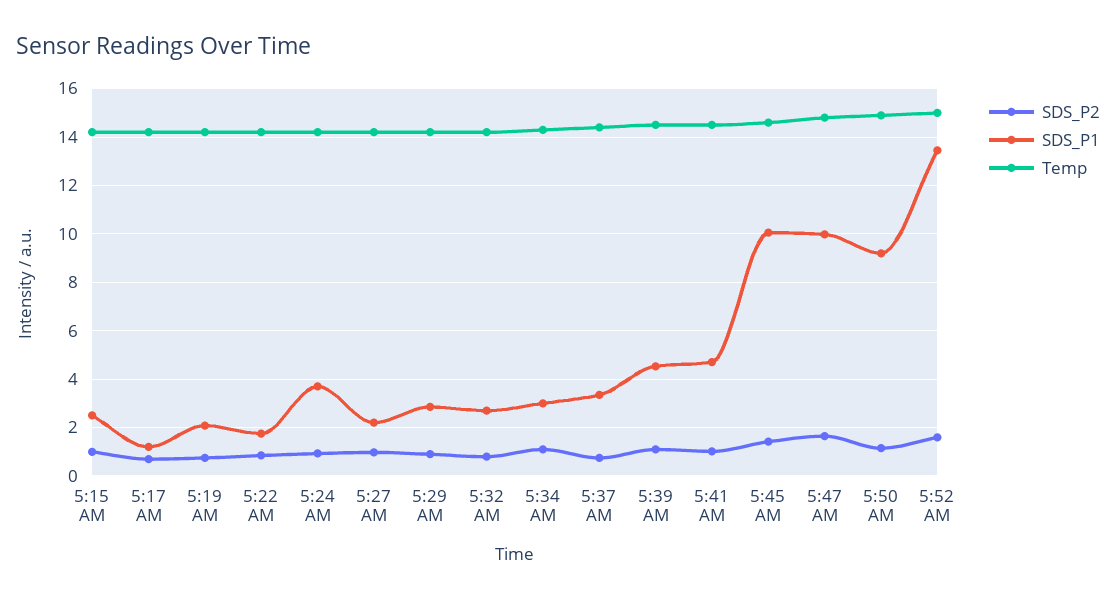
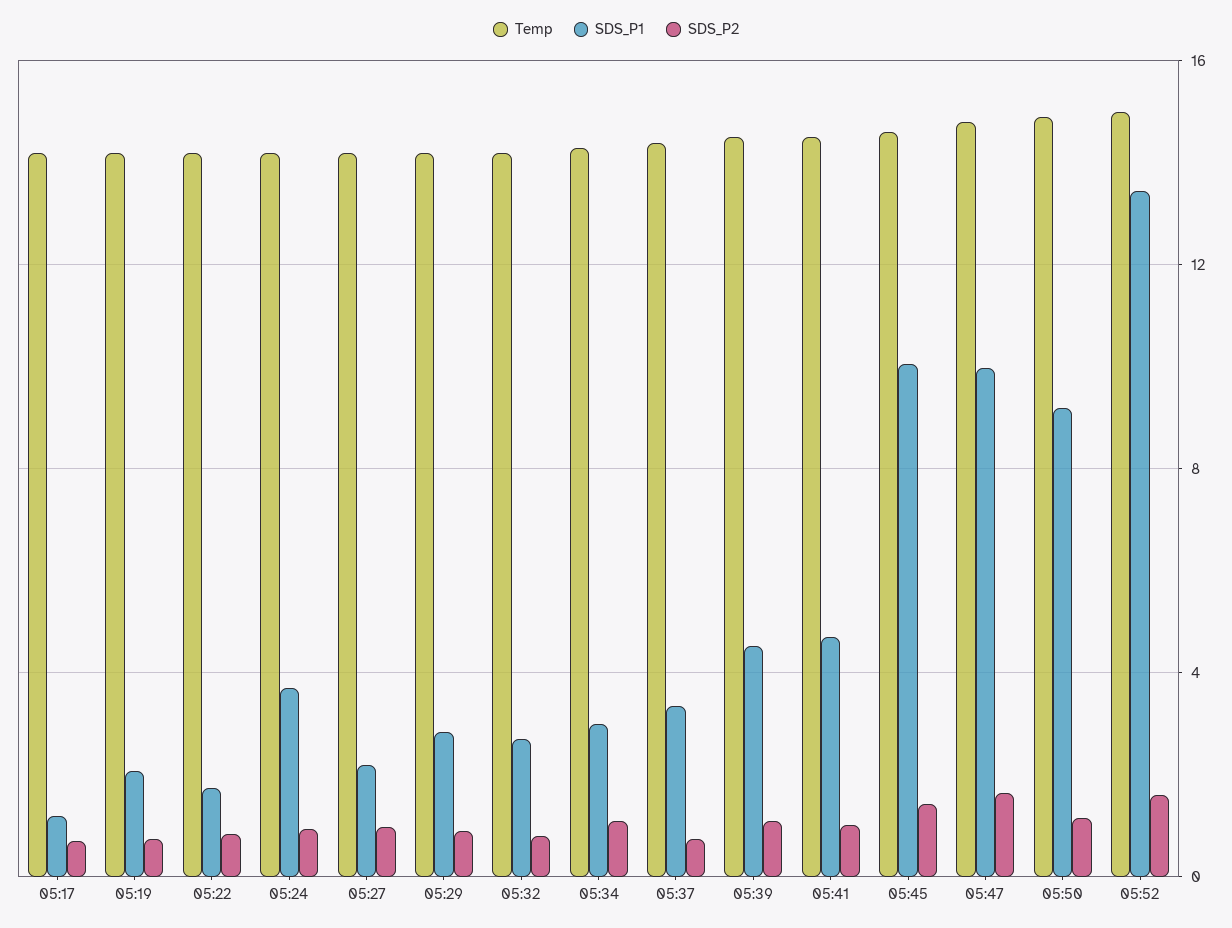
SDS_P2, 5:15 AM: 1 -> none
SDS_P1, 5:15 AM: 2.5 -> none
Temp, 5:15 AM: 14.25 -> none

